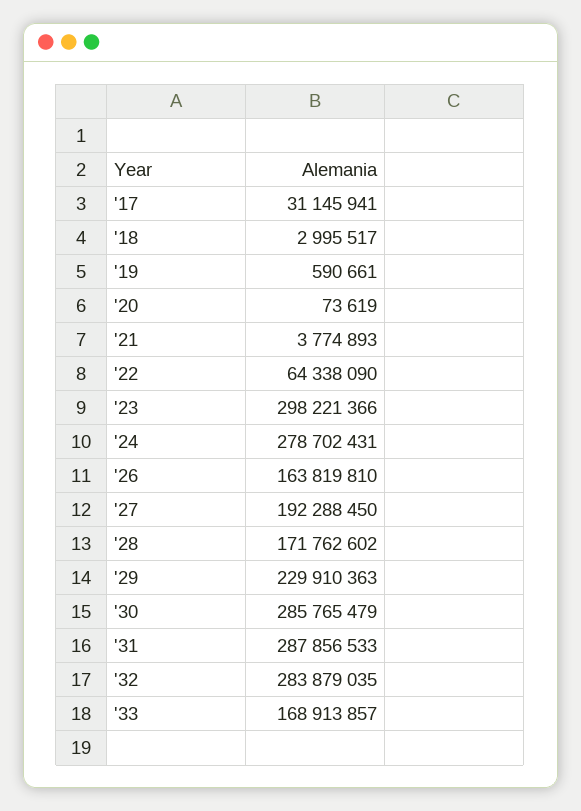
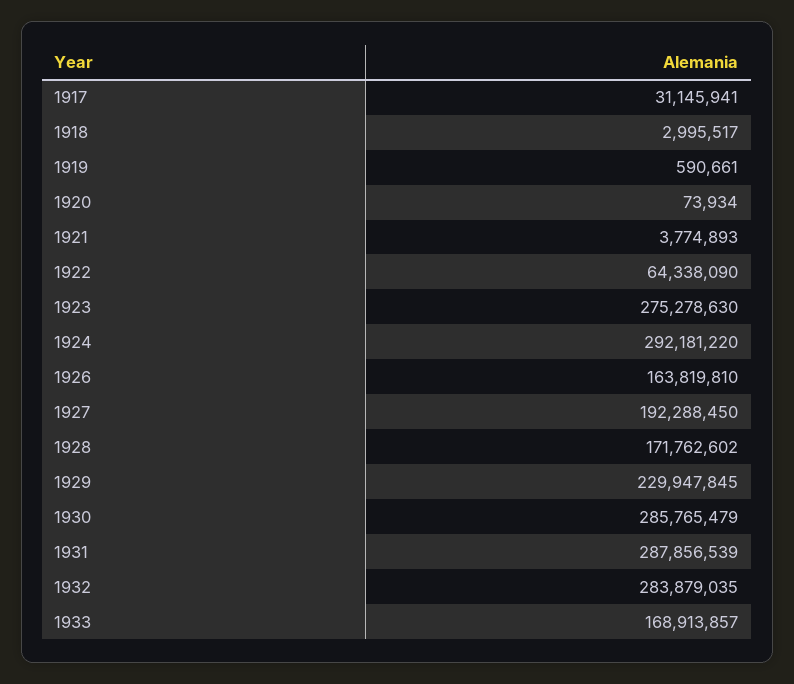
'20: 73619 -> 73934
'23: 298221366 -> 275278630
'24: 278702431 -> 292181220
'29: 229910363 -> 229947845
'31: 287856533 -> 287856539

